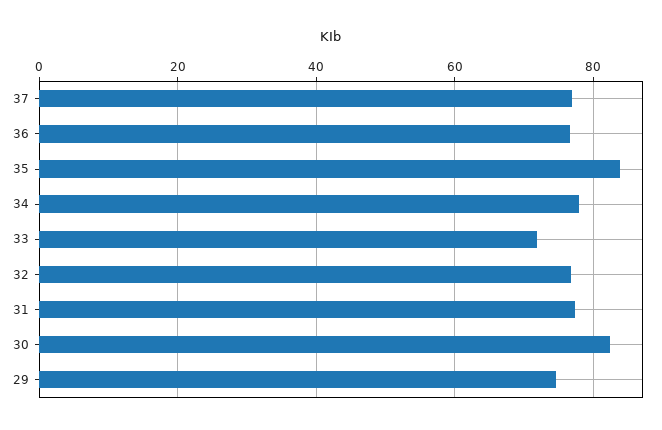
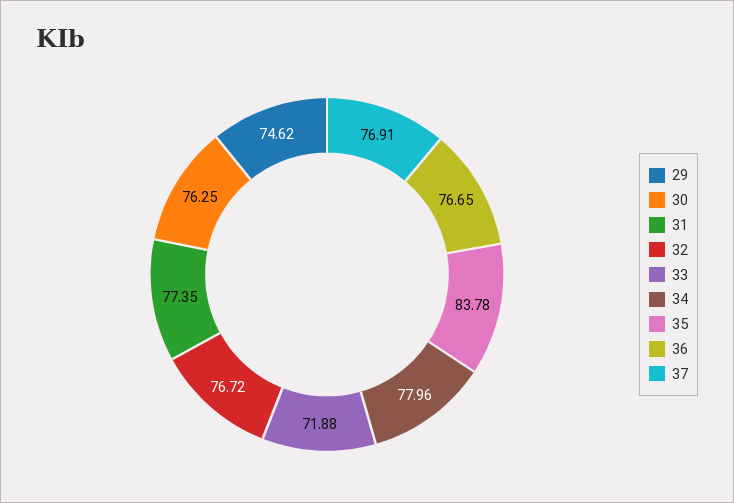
30: 82 -> 76.25

